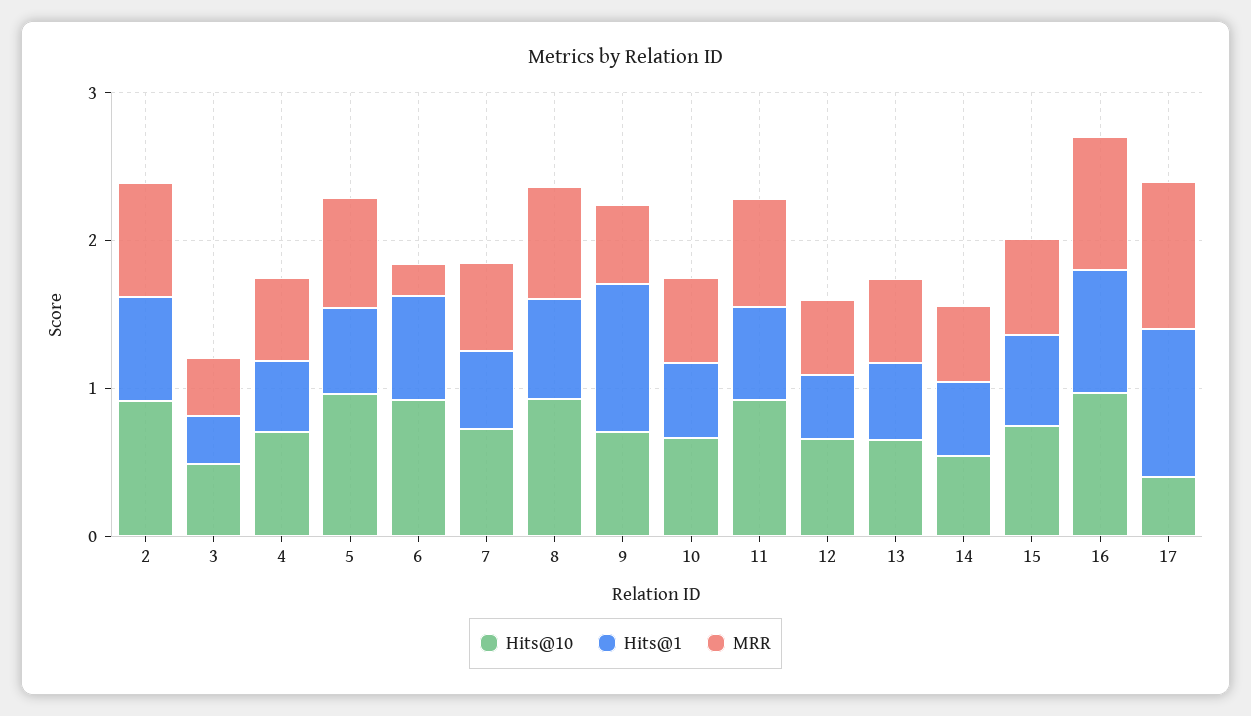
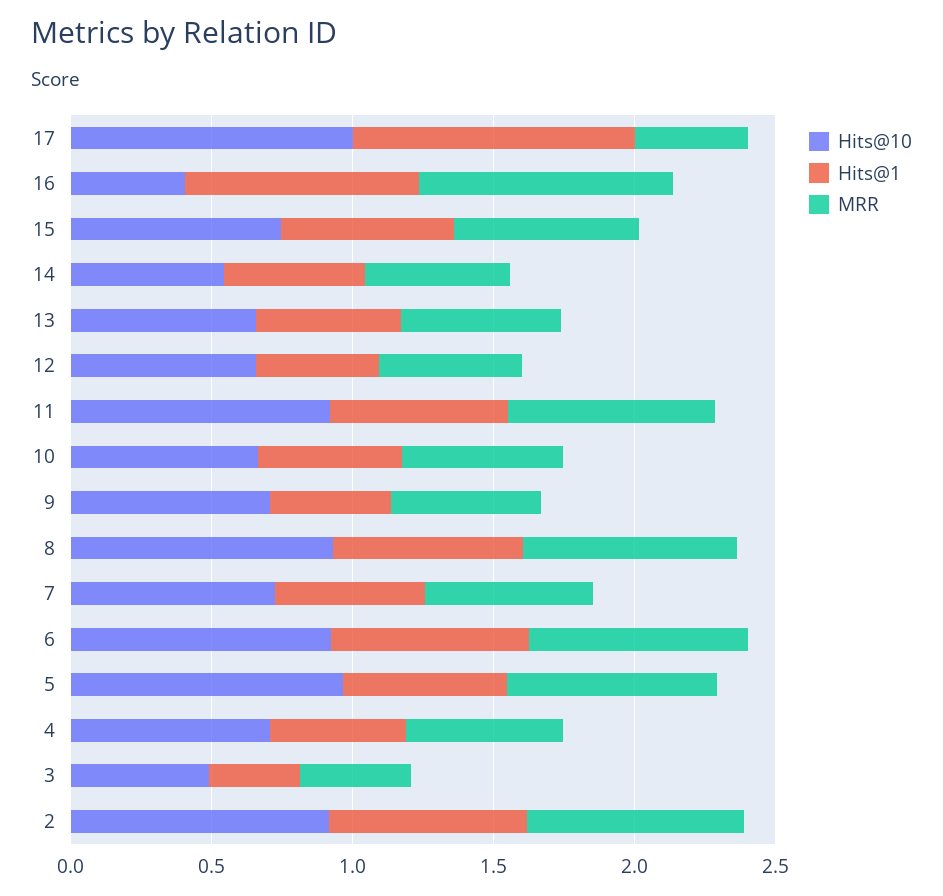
MRR, 6: 0.2 -> 0.8
Hits@1, 9: 1 -> 0.4
Hits@10, 16: 1 -> 0.4
Hits@10, 17: 0.4 -> 1
MRR, 17: 1 -> 0.4

